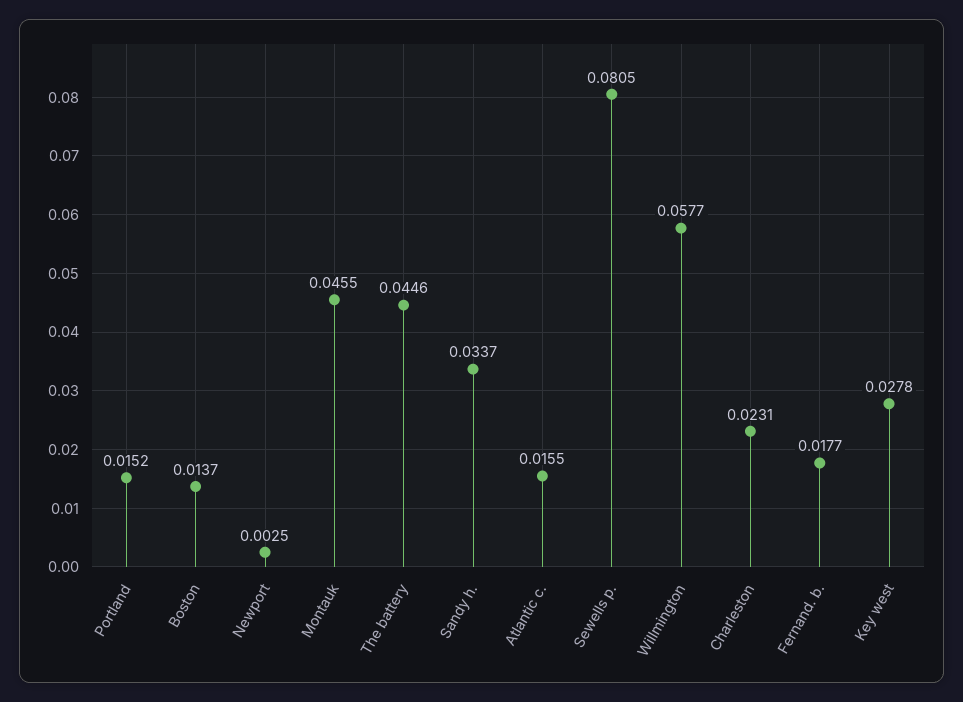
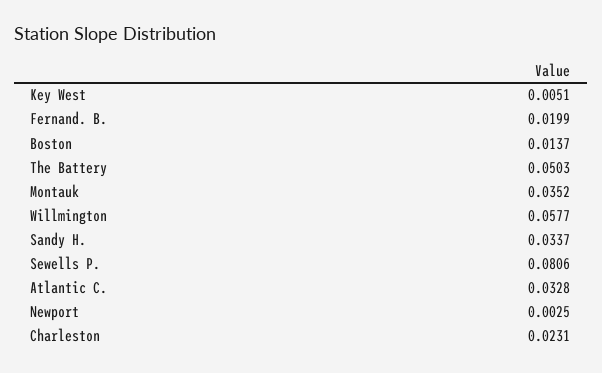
Portland: 0.0152 -> none
Montauk: 0.0455 -> 0.0352
The battery: 0.0446 -> 0.0503
Atlantic c.: 0.0155 -> 0.0328
Sewells p.: 0.0805 -> 0.0806
Fernand. b.: 0.0177 -> 0.0199
Key west: 0.0278 -> 0.0051

